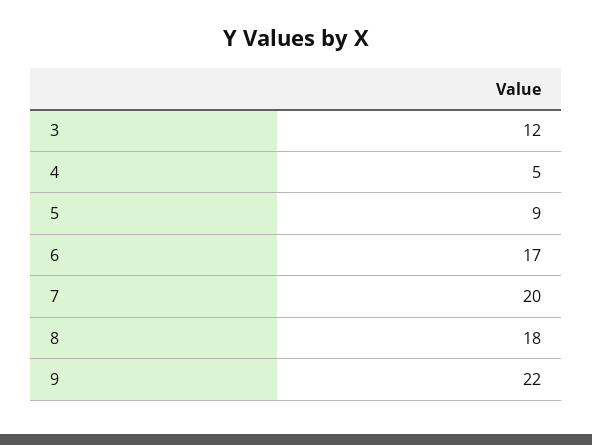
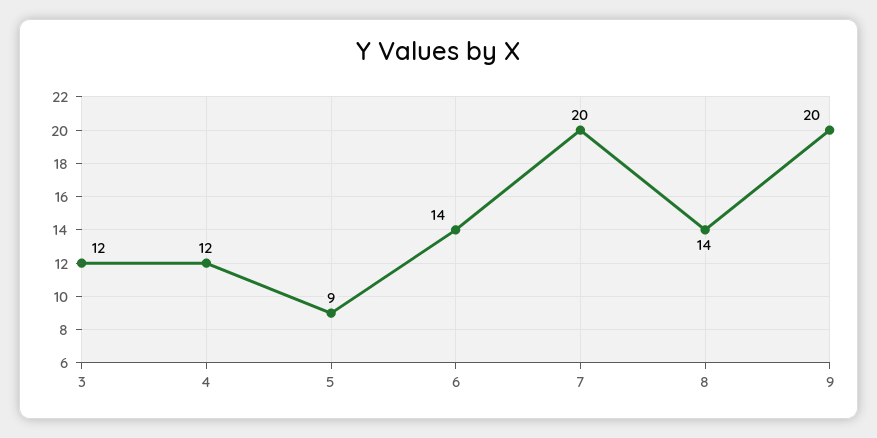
4: 5 -> 12
6: 17 -> 14
8: 18 -> 14
9: 22 -> 20

